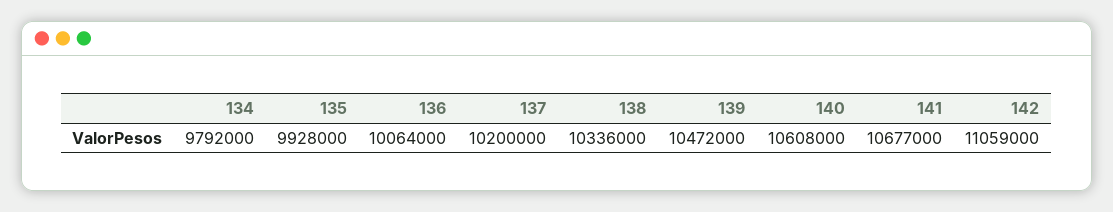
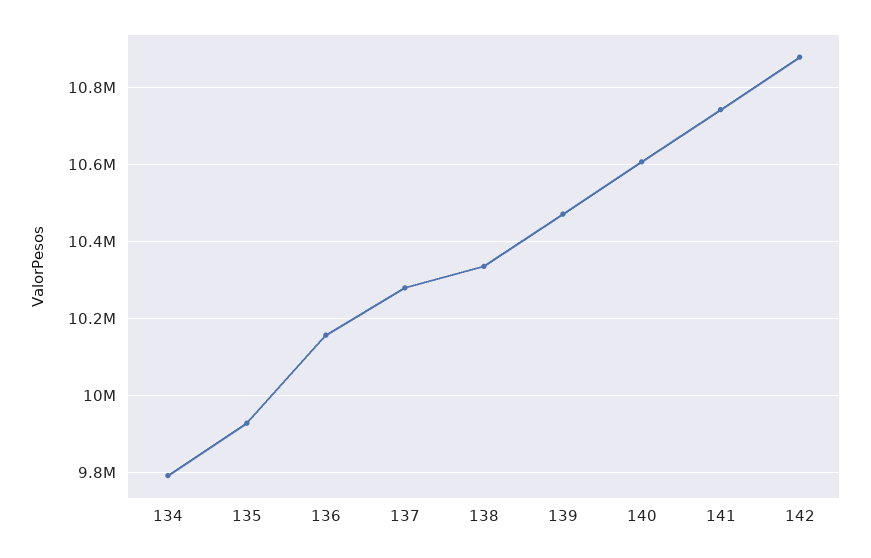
136: 10064000 -> 10160000
137: 10200000 -> 10280000
141: 10677000 -> 10740000
142: 11059000 -> 10880000

